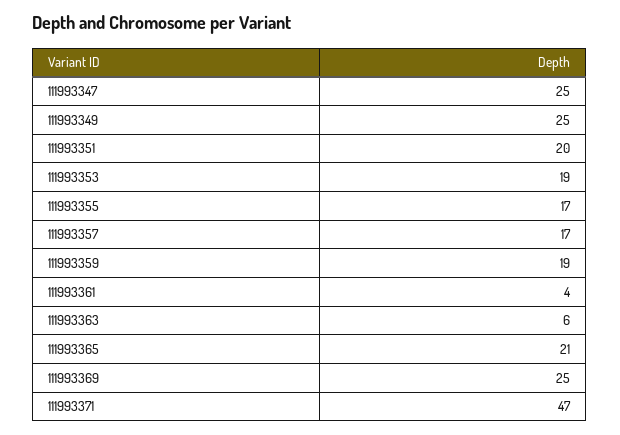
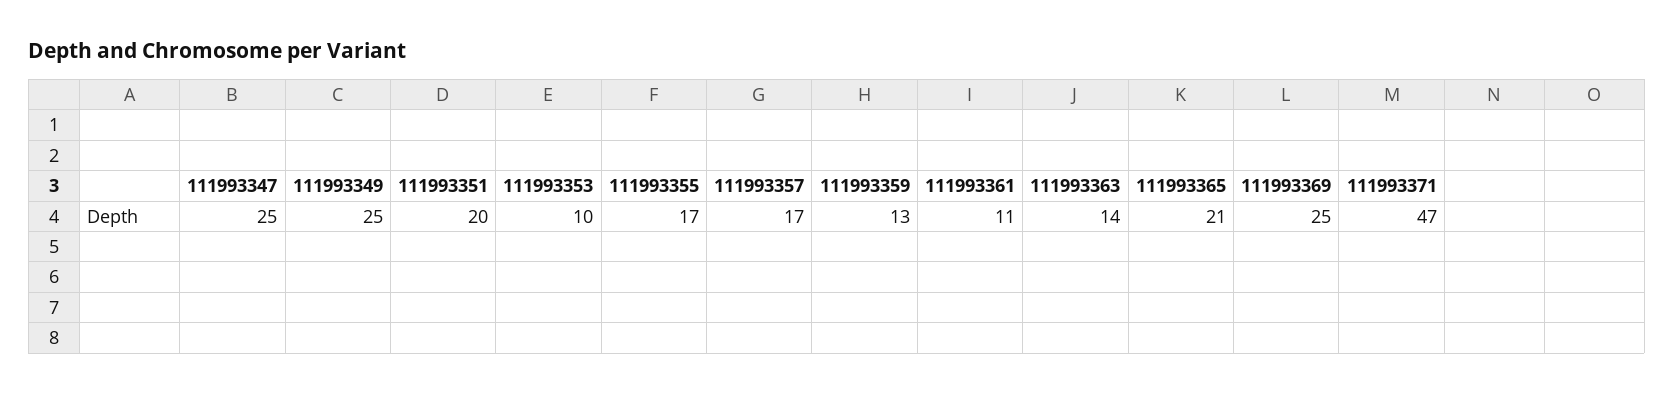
111993353: 19 -> 10
111993359: 19 -> 13
111993361: 4 -> 11
111993363: 6 -> 14

